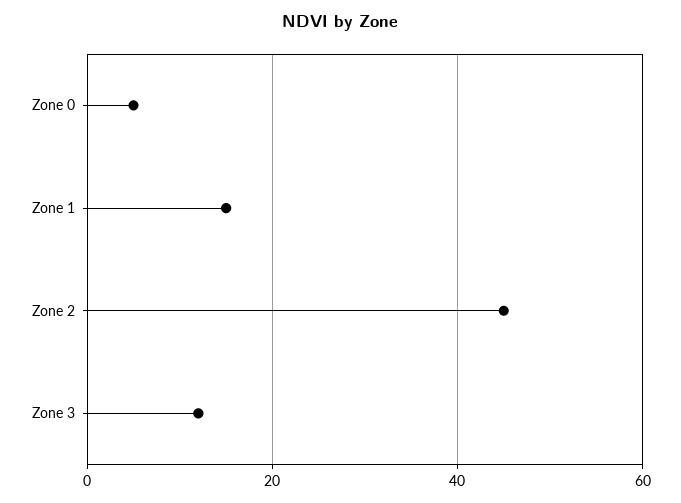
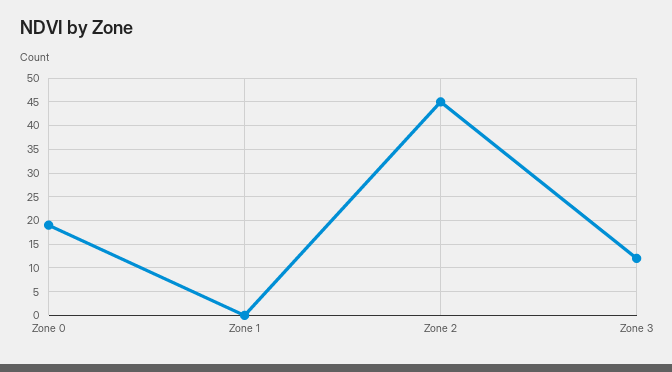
Zone 0: 5 -> 20
Zone 1: 15 -> 0

